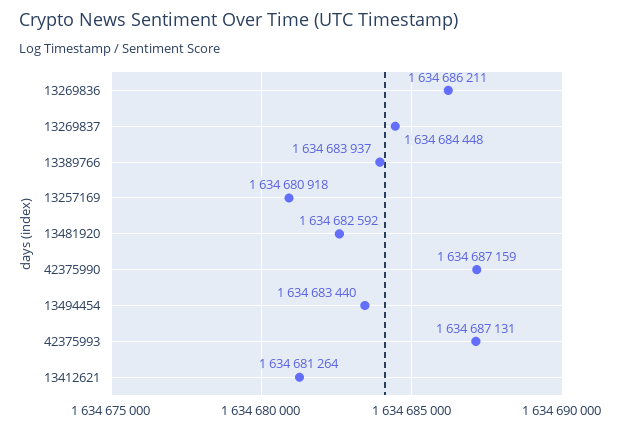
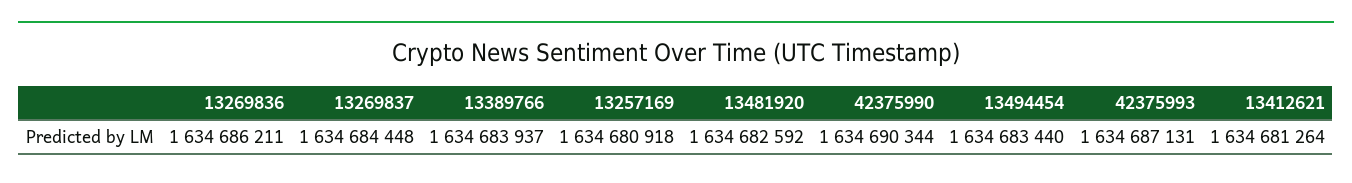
42375990: 1634687159 -> 1634690344

